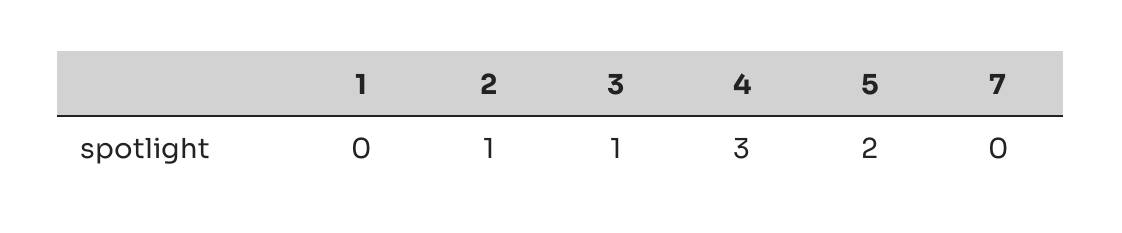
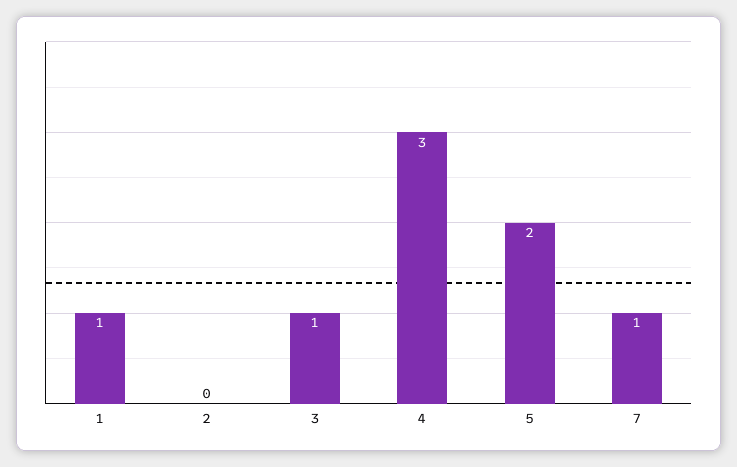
1: 0 -> 1
2: 1 -> 0
7: 0 -> 1

